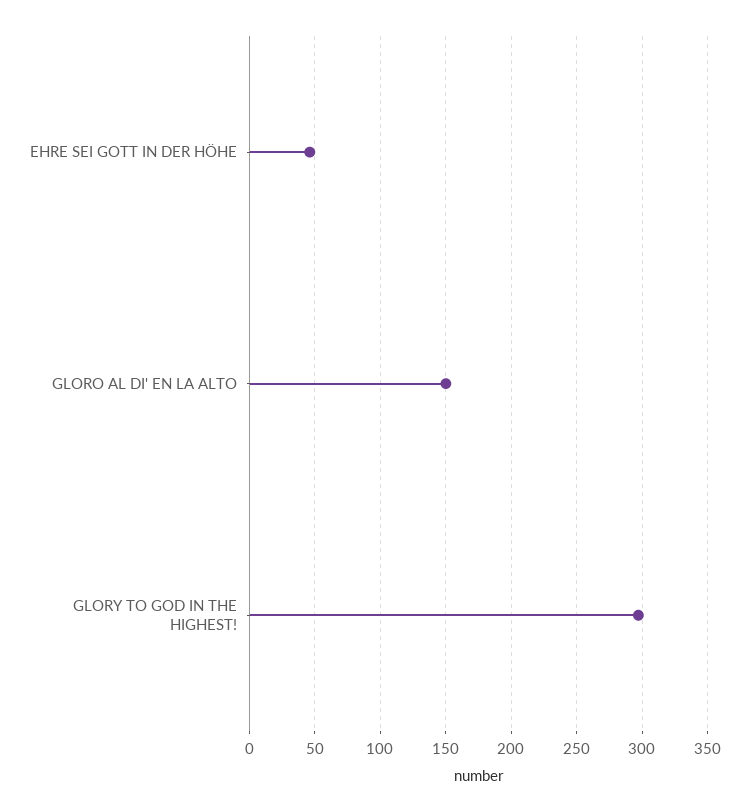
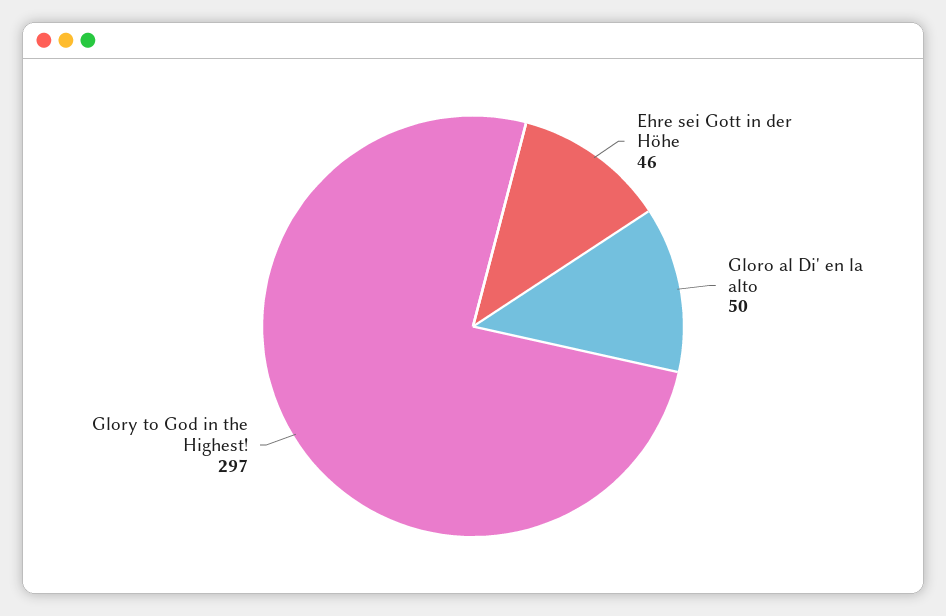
GLORO AL DI' EN LA ALTO: 150 -> 50

